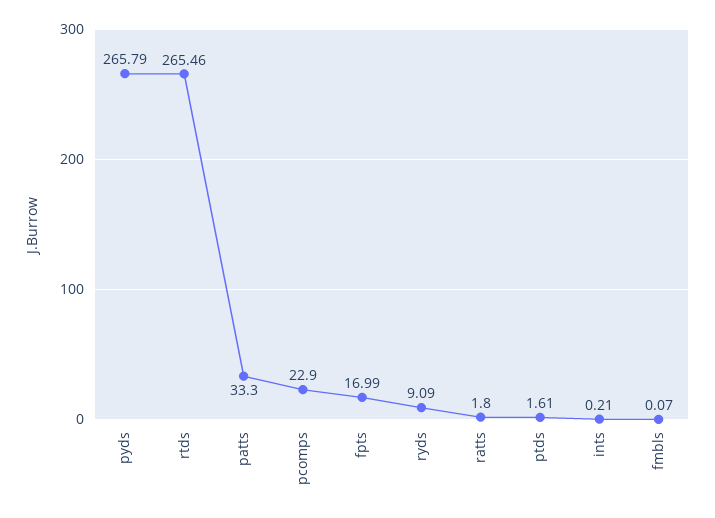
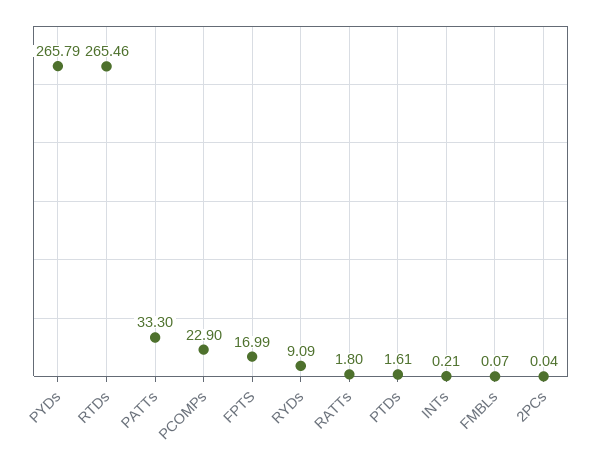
2PCs: none -> 0.04

